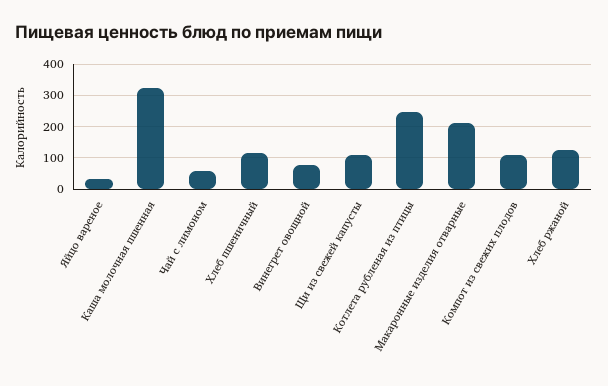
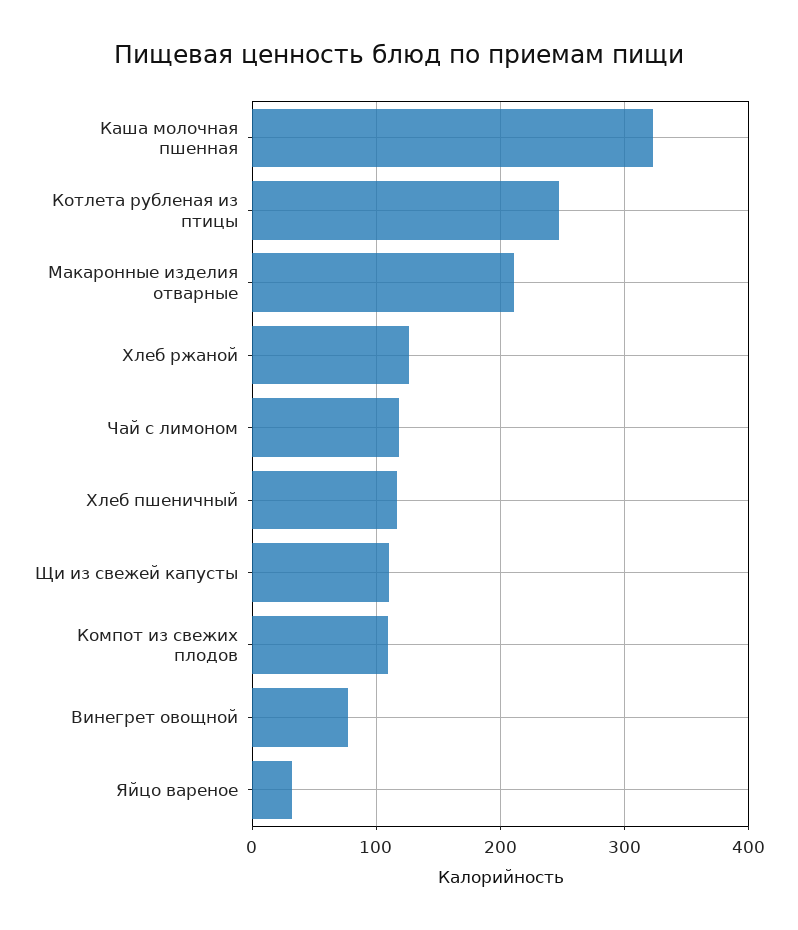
Чай с лимоном: 60 -> 120

